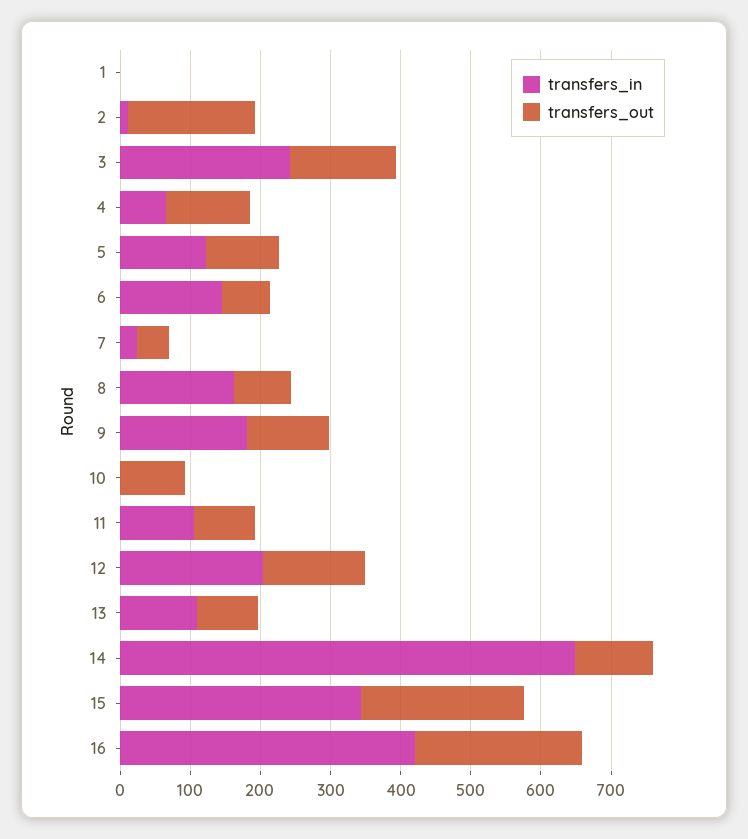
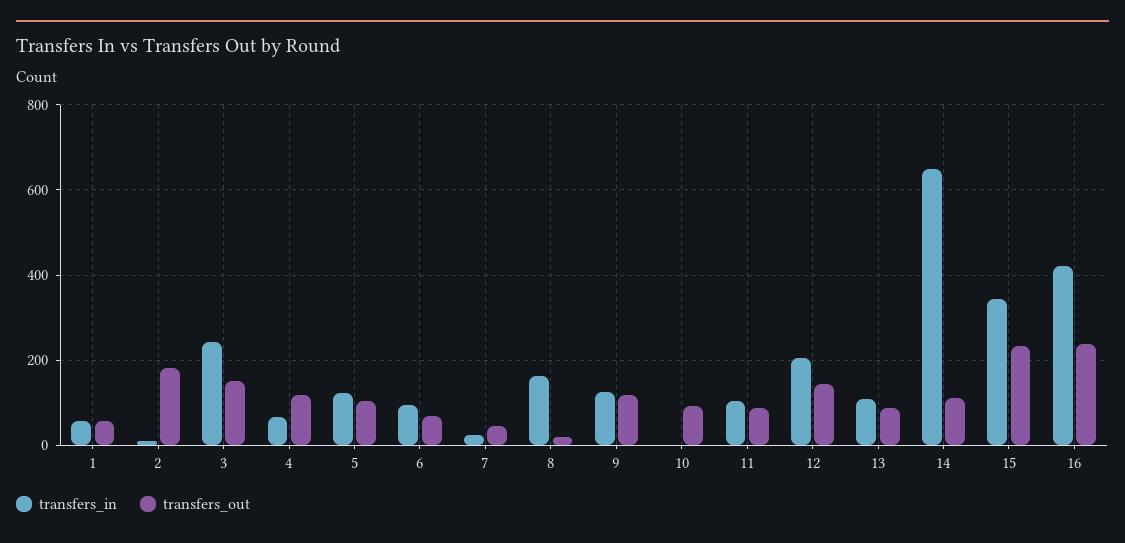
transfers_in, 1: 0 -> 60
transfers_out, 1: 0 -> 60
transfers_in, 6: 140 -> 100
transfers_out, 8: 80 -> 20
transfers_in, 9: 180 -> 120

